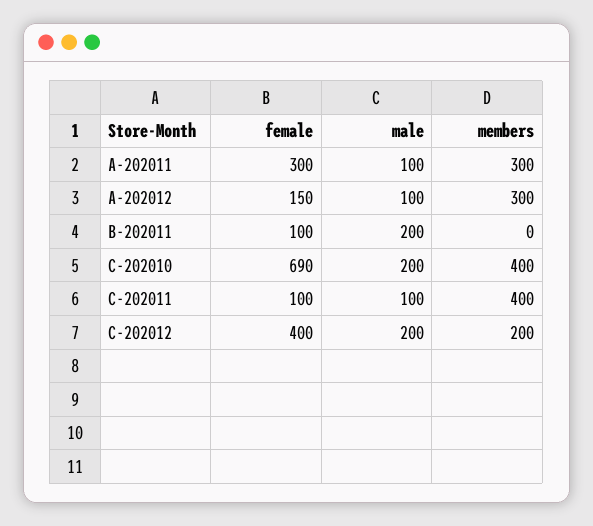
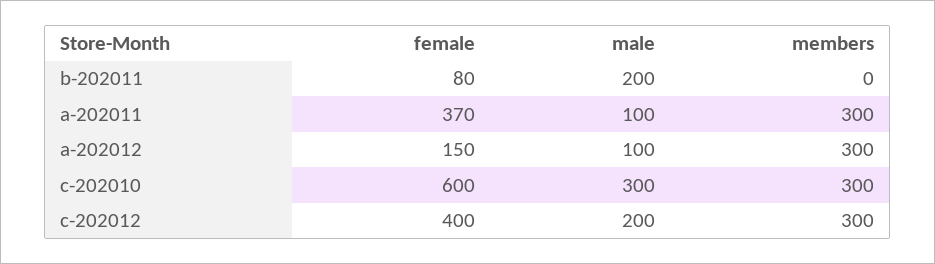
female, A-202011: 300 -> 370
female, B-202011: 100 -> 80
female, C-202010: 690 -> 600
male, C-202010: 200 -> 300
members, C-202010: 400 -> 300
female, C-202011: 100 -> none
male, C-202011: 100 -> none
members, C-202011: 400 -> none
members, C-202012: 200 -> 300

